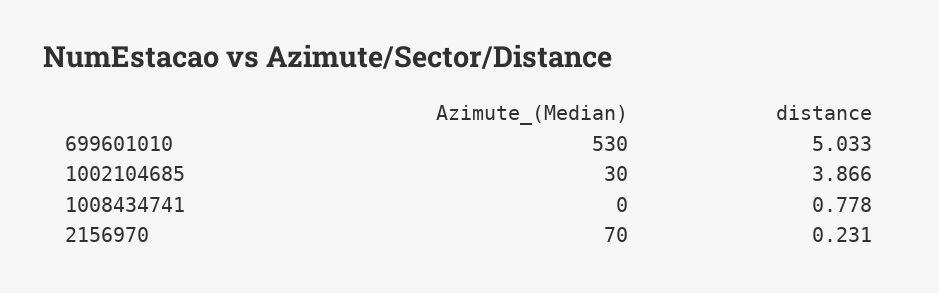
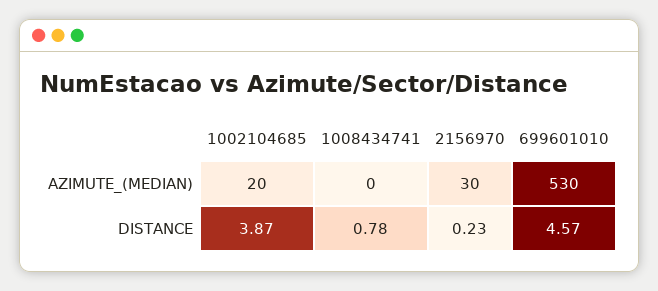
distance, 699601010: 5.033 -> 4.57
Azimute_(Median), 1002104685: 30 -> 20
Azimute_(Median), 2156970: 70 -> 30

